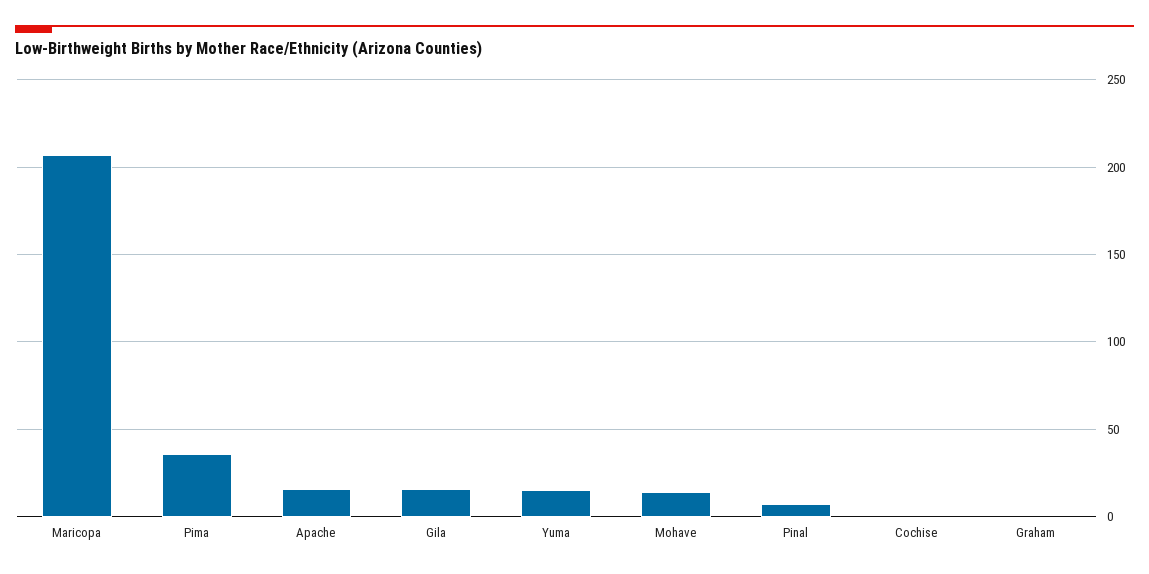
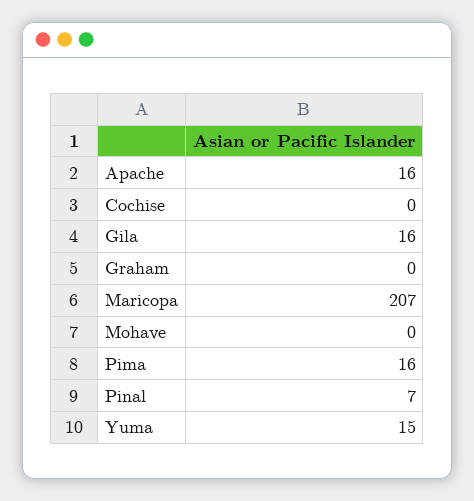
Pima: 35 -> 16
Mohave: 15 -> 0

